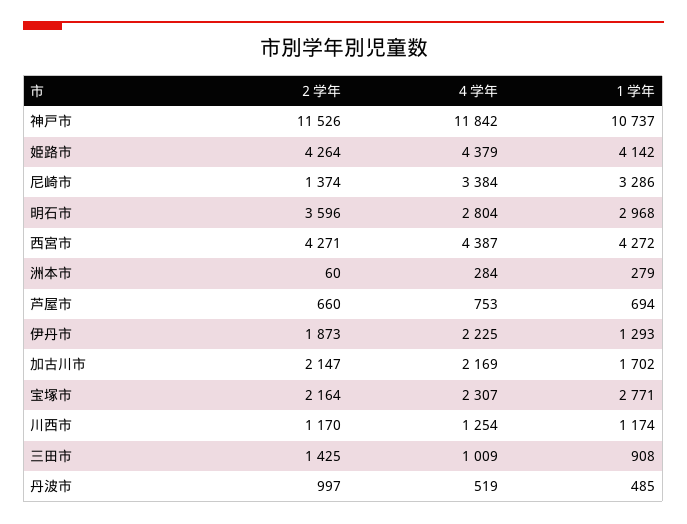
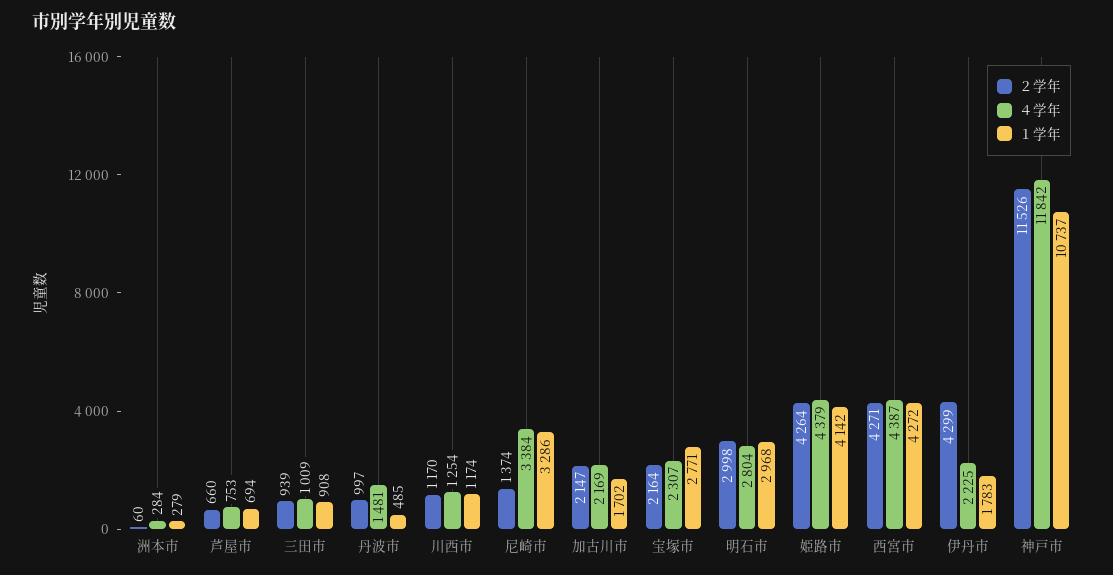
２学年, 明石市: 3596 -> 2998
２学年, 伊丹市: 1873 -> 4299
１学年, 伊丹市: 1293 -> 1783
２学年, 三田市: 1425 -> 939
４学年, 丹波市: 519 -> 1481

